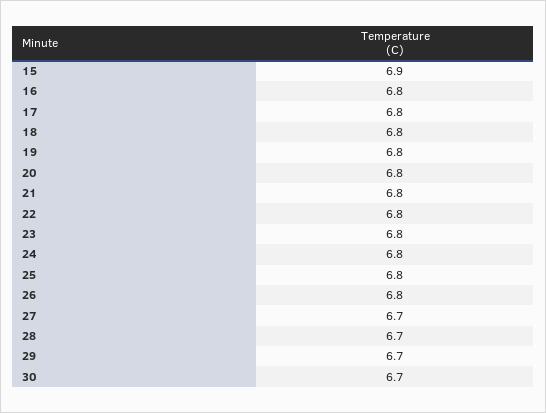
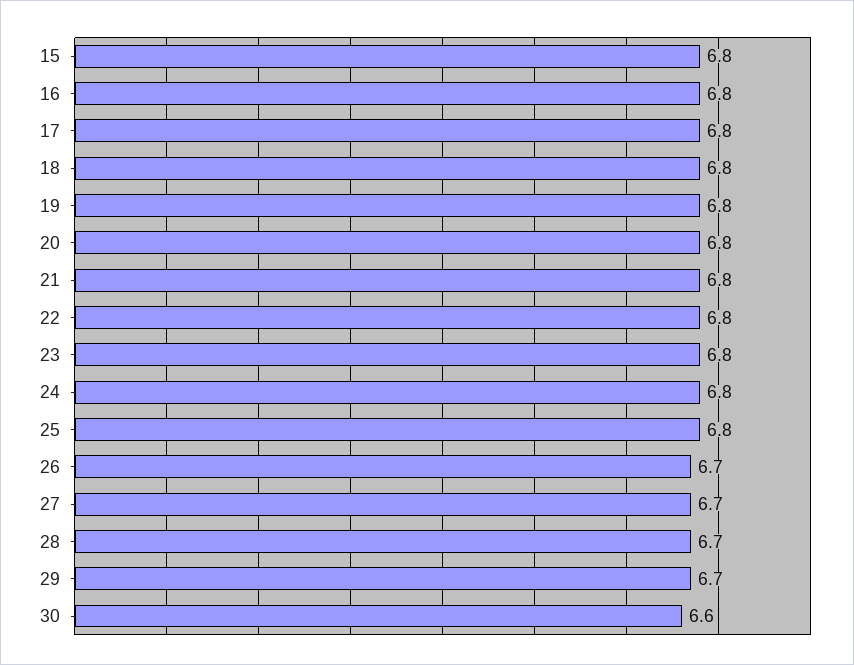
15: 6.9 -> 6.8
26: 6.8 -> 6.7
30: 6.7 -> 6.6

